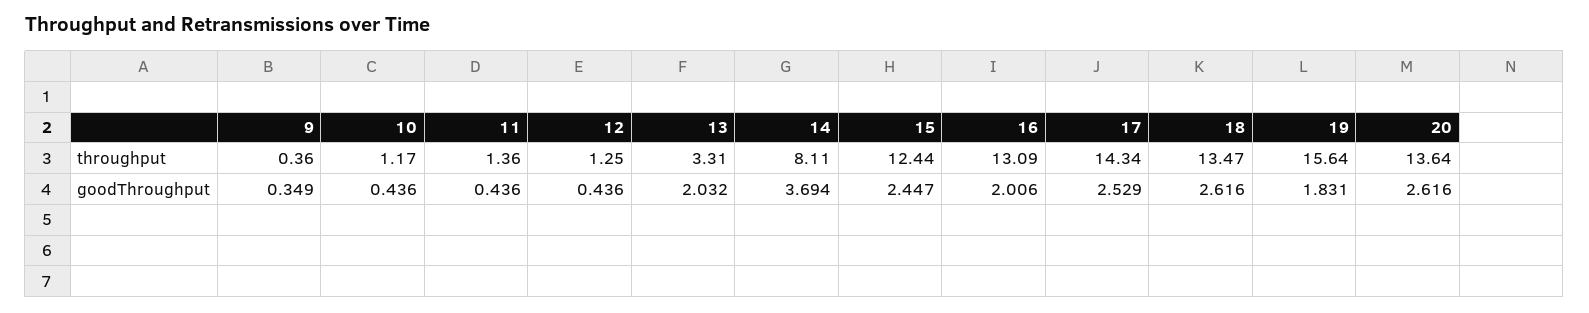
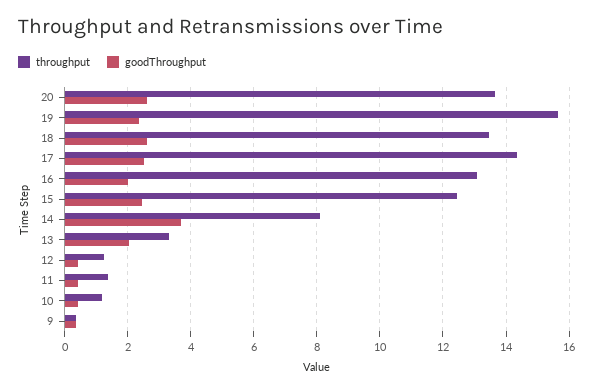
goodThroughput, 19: 1.831 -> 2.4

